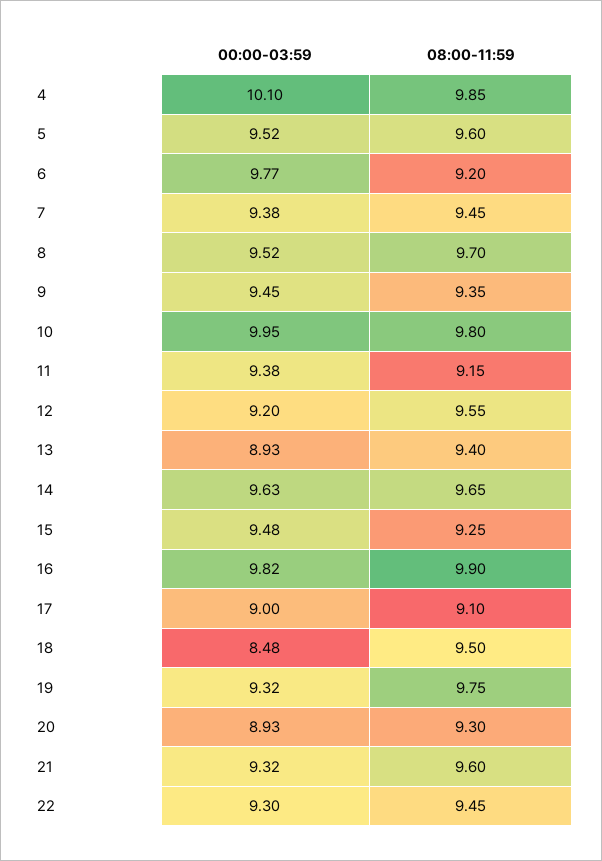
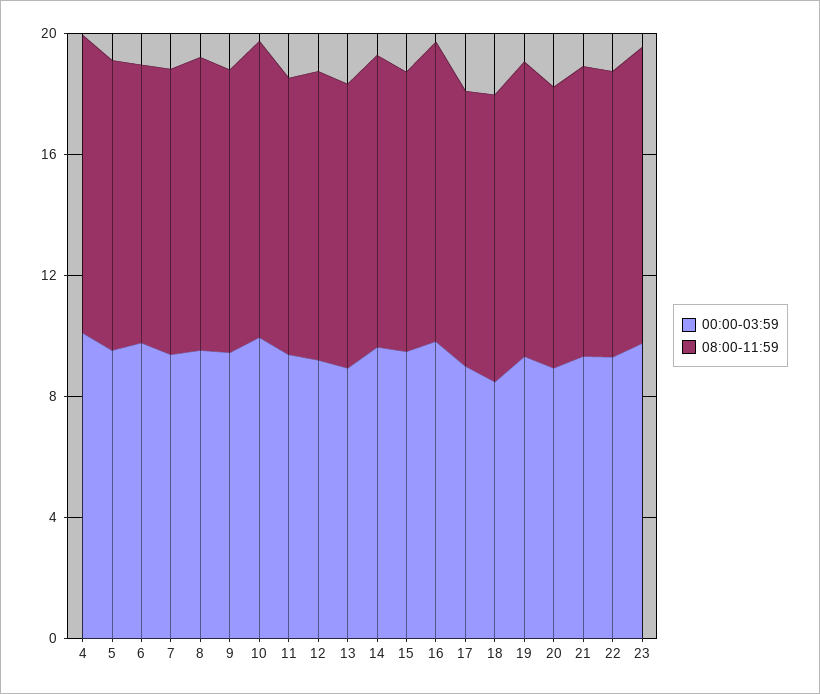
00:00-03:59, 23: none -> 10
08:00-11:59, 23: none -> 10

